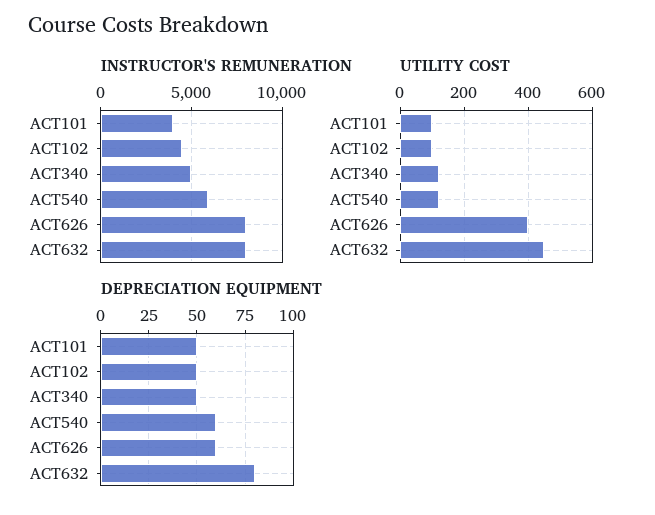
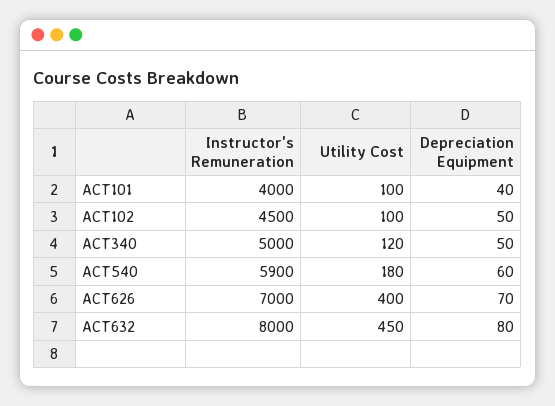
INSTRUCTOR'S REMUNERATION, ACT626: 8000 -> 7000
UTILITY COST, ACT540: 120 -> 180
DEPRECIATION EQUIPMENT, ACT101: 50 -> 40
DEPRECIATION EQUIPMENT, ACT626: 60 -> 70

